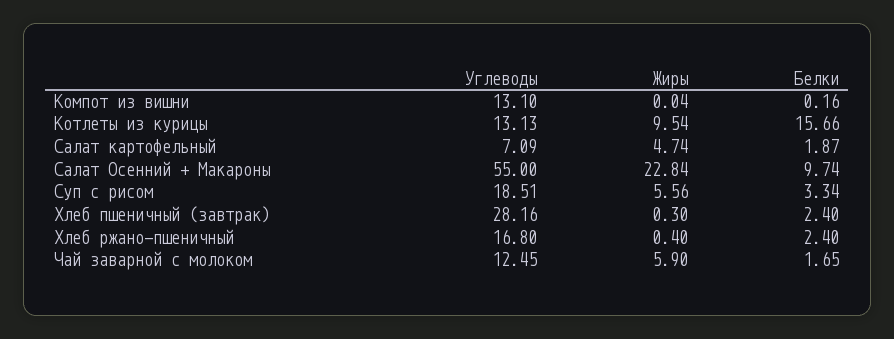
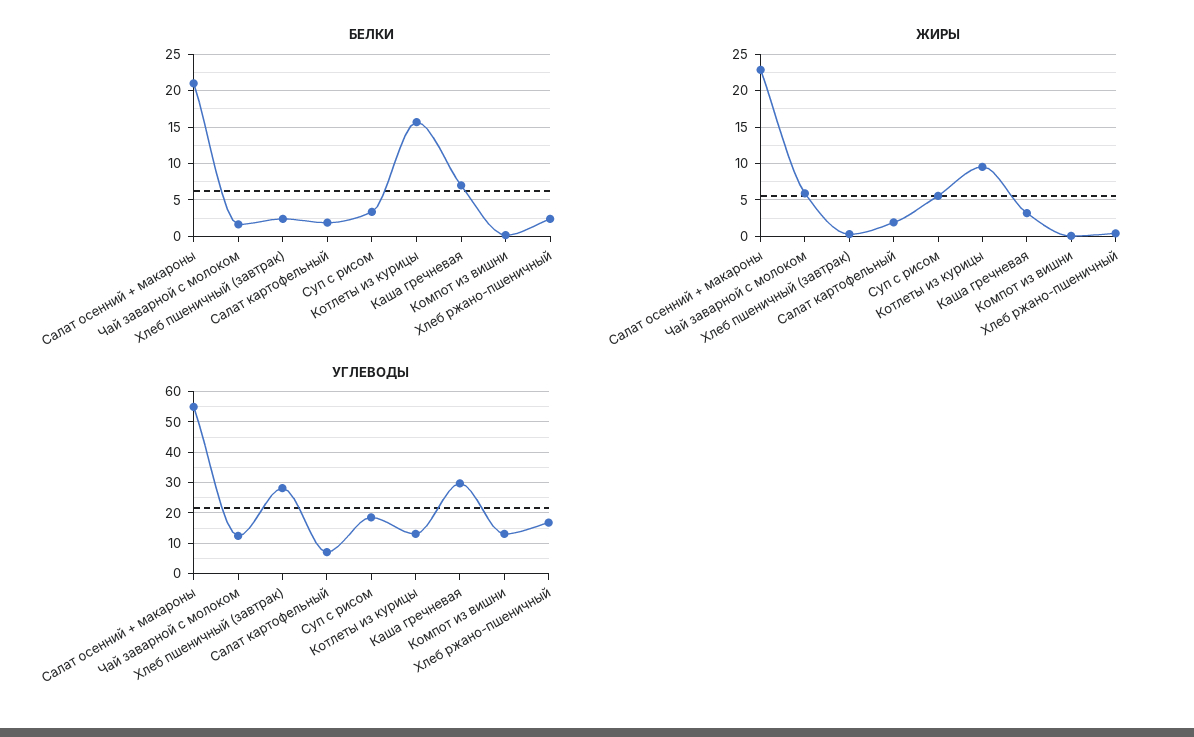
Жиры, Салат картофельный: 4.74 -> 2
Белки, Салат Осенний + Макароны: 9.74 -> 21
Белки, Каша гречневая: none -> 7
Жиры, Каша гречневая: none -> 3
Углеводы, Каша гречневая: none -> 30

